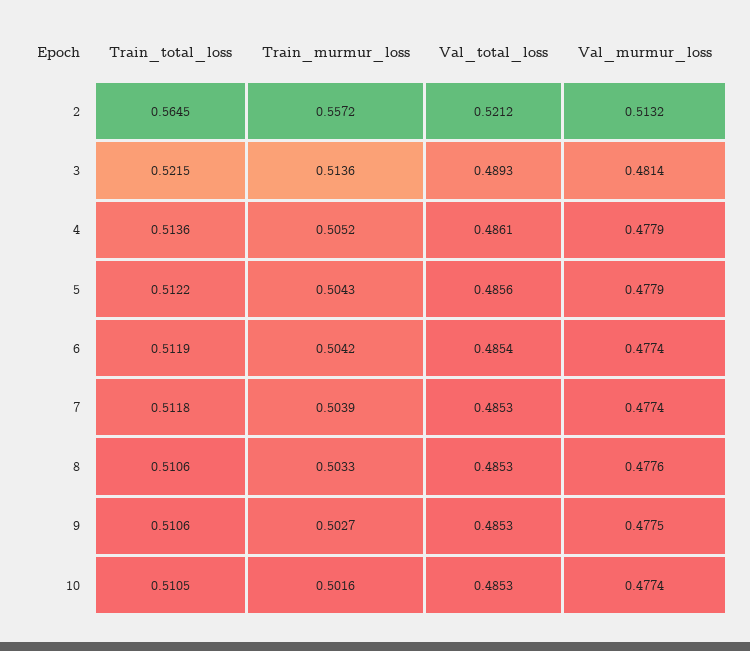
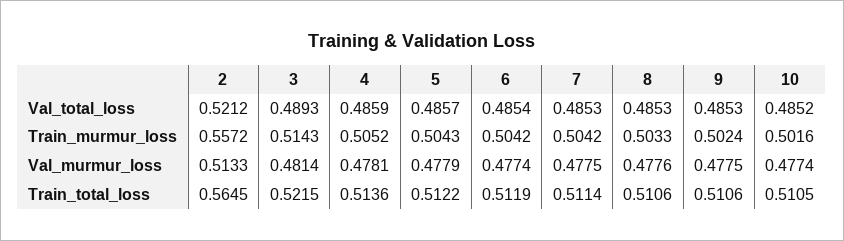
Val_murmur_loss, 2: 0.5132 -> 0.5133
Train_murmur_loss, 3: 0.5136 -> 0.5143
Val_total_loss, 4: 0.4861 -> 0.4859
Val_murmur_loss, 4: 0.4779 -> 0.4781
Val_total_loss, 5: 0.4856 -> 0.4857
Train_total_loss, 7: 0.5118 -> 0.5114
Train_murmur_loss, 7: 0.5039 -> 0.5042
Val_murmur_loss, 7: 0.4774 -> 0.4775
Train_murmur_loss, 9: 0.5027 -> 0.5024
Val_total_loss, 10: 0.4853 -> 0.4852

